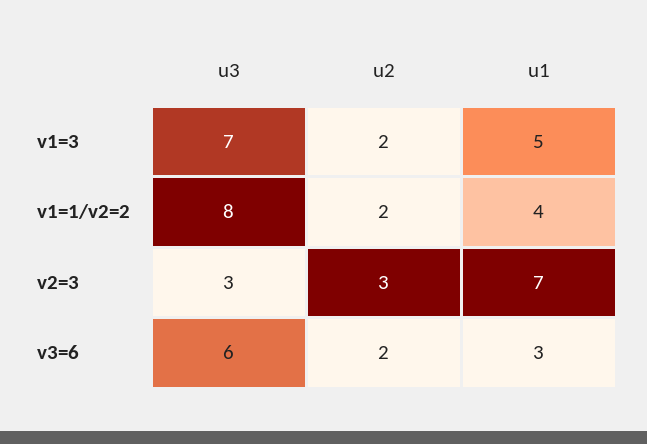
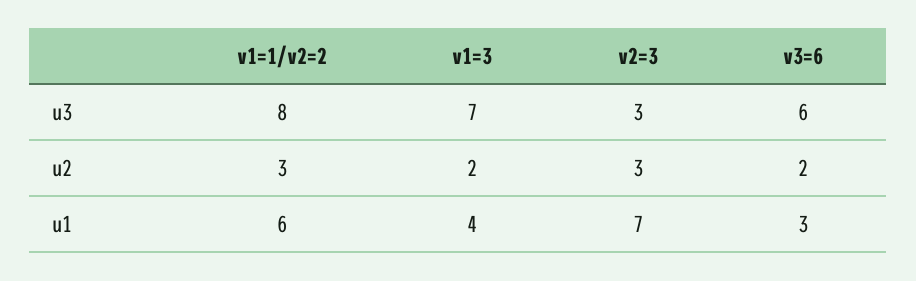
u1, v1=3: 5 -> 4
u2, v1=1/v2=2: 2 -> 3
u1, v1=1/v2=2: 4 -> 6

